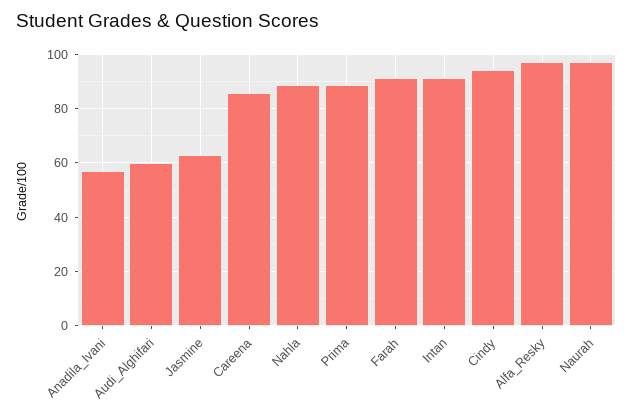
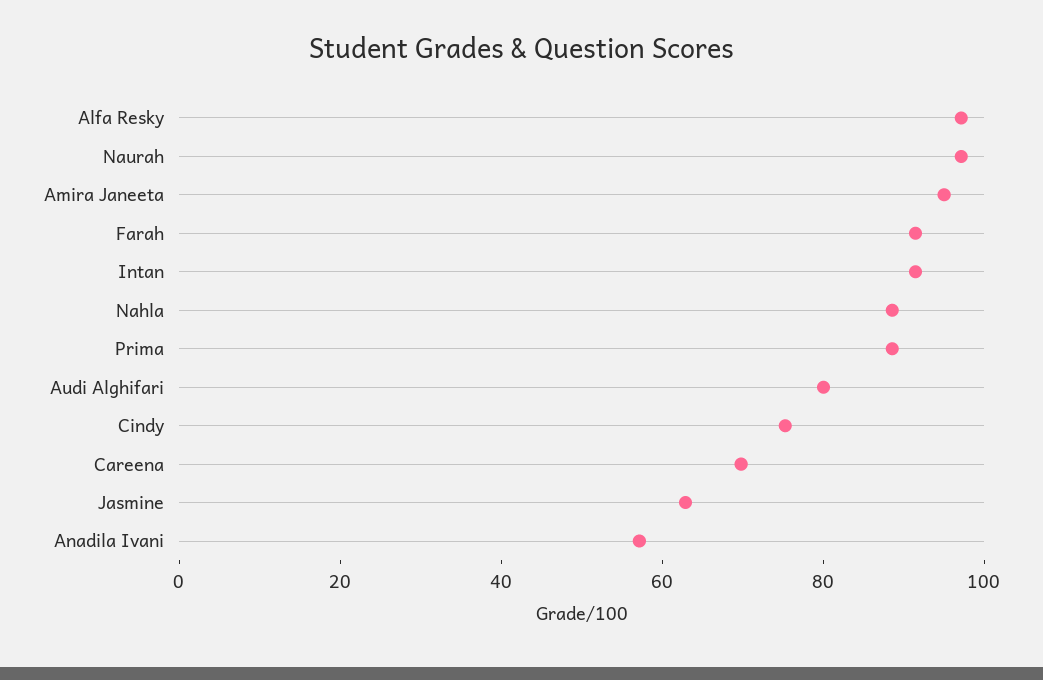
Audi_Alghifari: 60 -> 80
Careena: 85 -> 70
Cindy: 95 -> 75
Amira Janeeta: none -> 95

